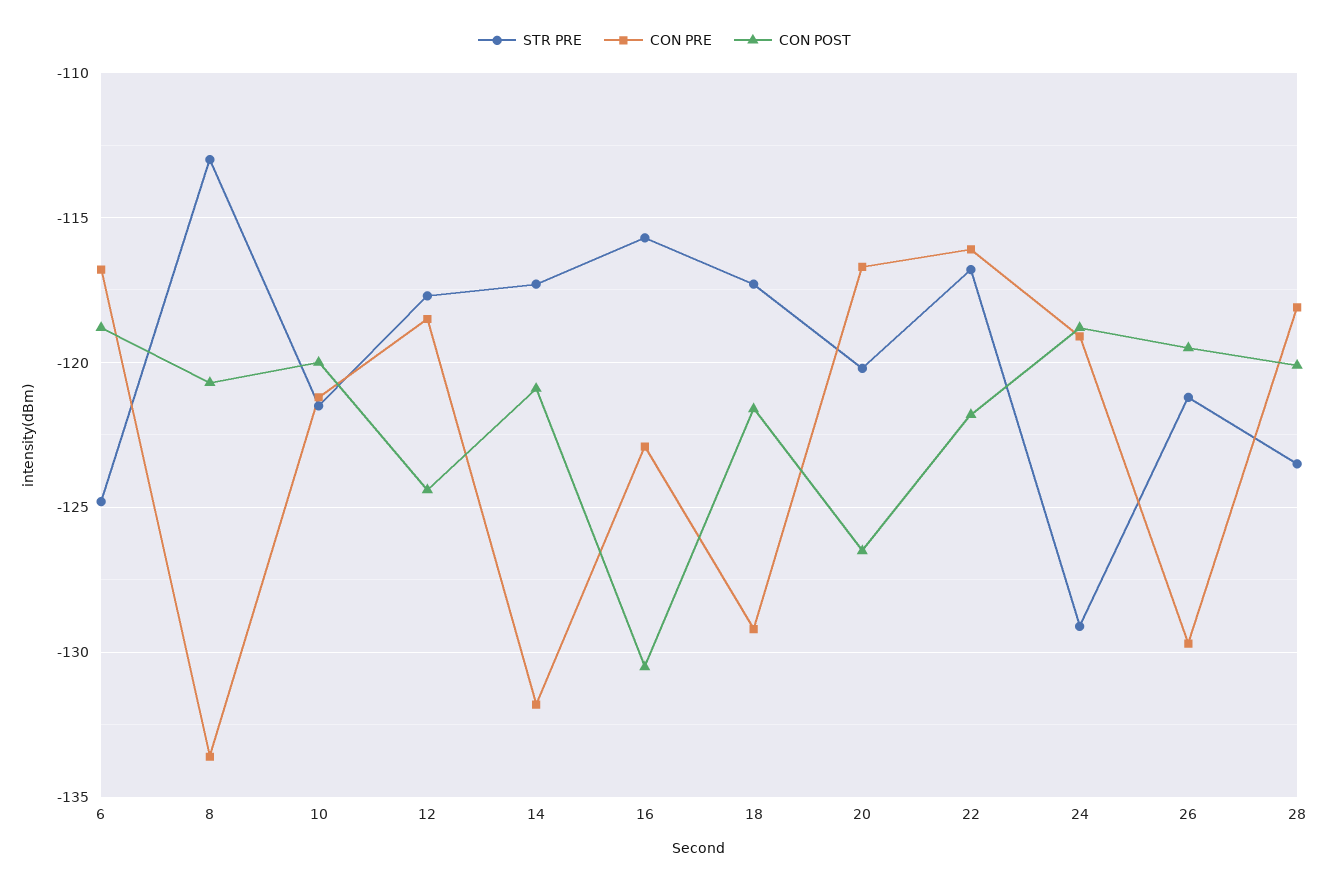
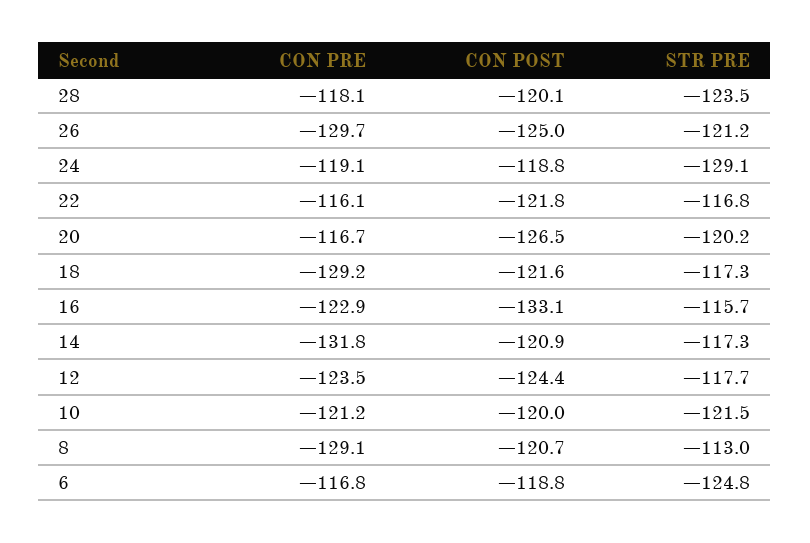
CON PRE, 8: -133.5 -> -129.1
CON PRE, 12: -118.5 -> -123.5
CON POST, 16: -130.5 -> -133.1
CON POST, 26: -119.5 -> -125

